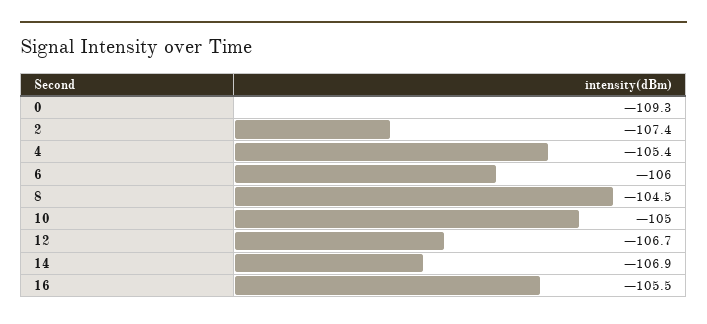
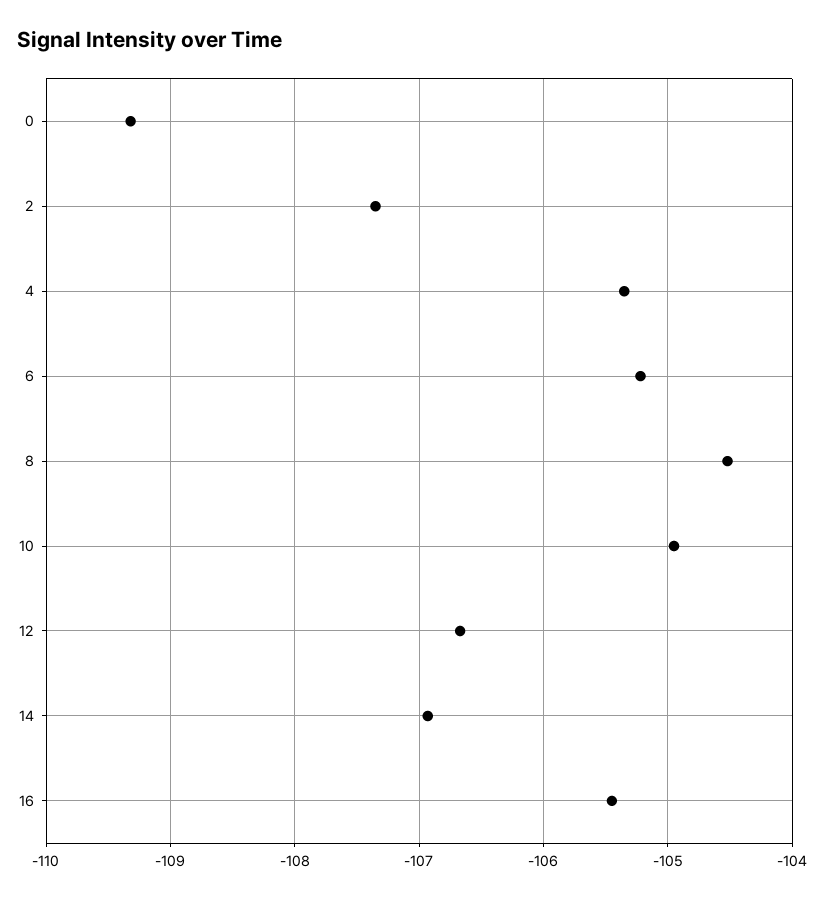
6: -106 -> -105.2

